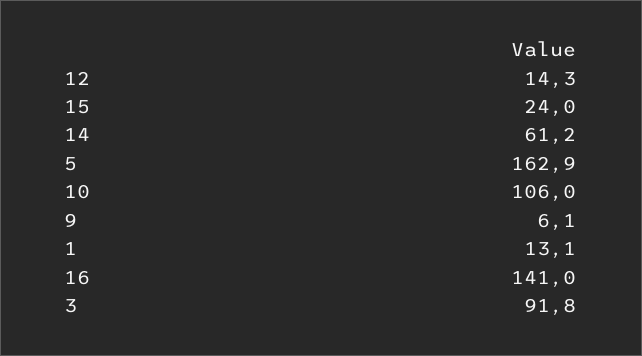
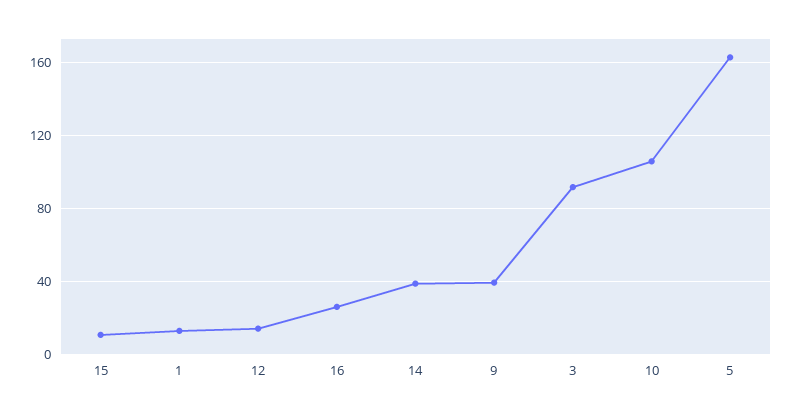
15: 24 -> 10
14: 61.2 -> 40
9: 6.1 -> 40
16: 141 -> 25

